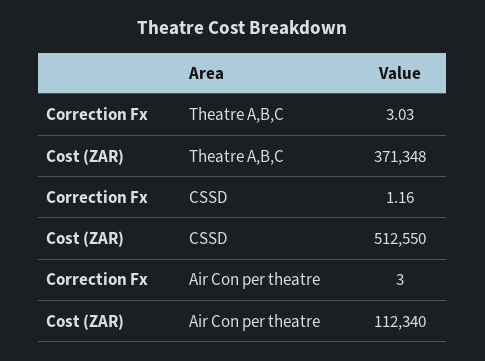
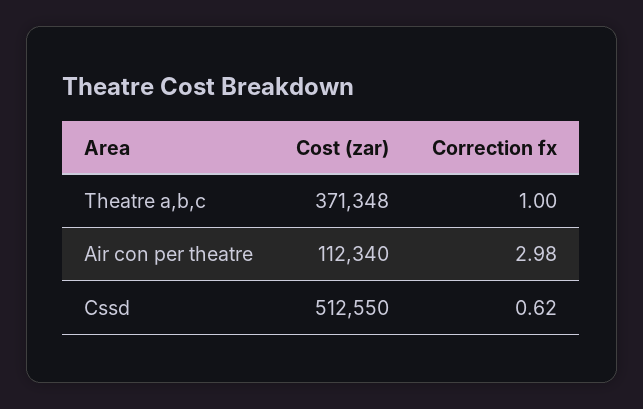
Correction Fx, Theatre A,B,C: 3.03 -> 1
Correction Fx, CSSD: 1.16 -> 0.62
Correction Fx, Air Con per theatre: 3 -> 2.98

